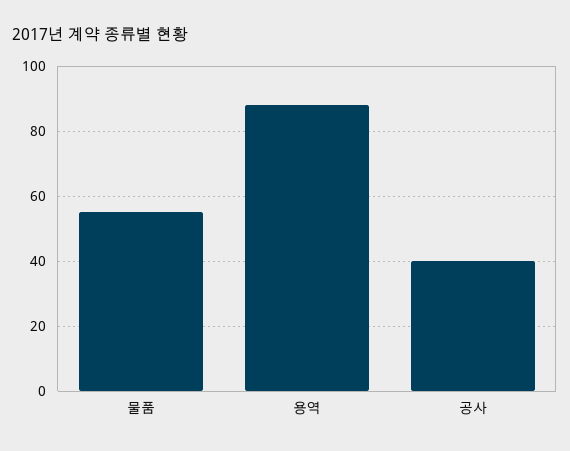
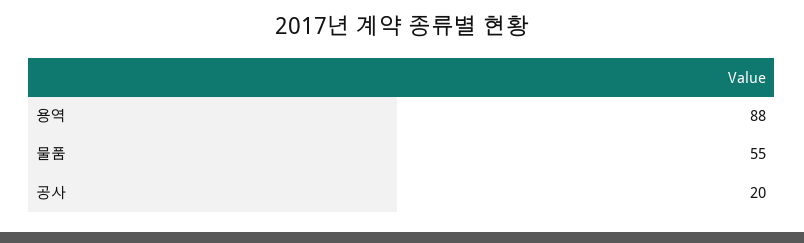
공사: 40 -> 20

